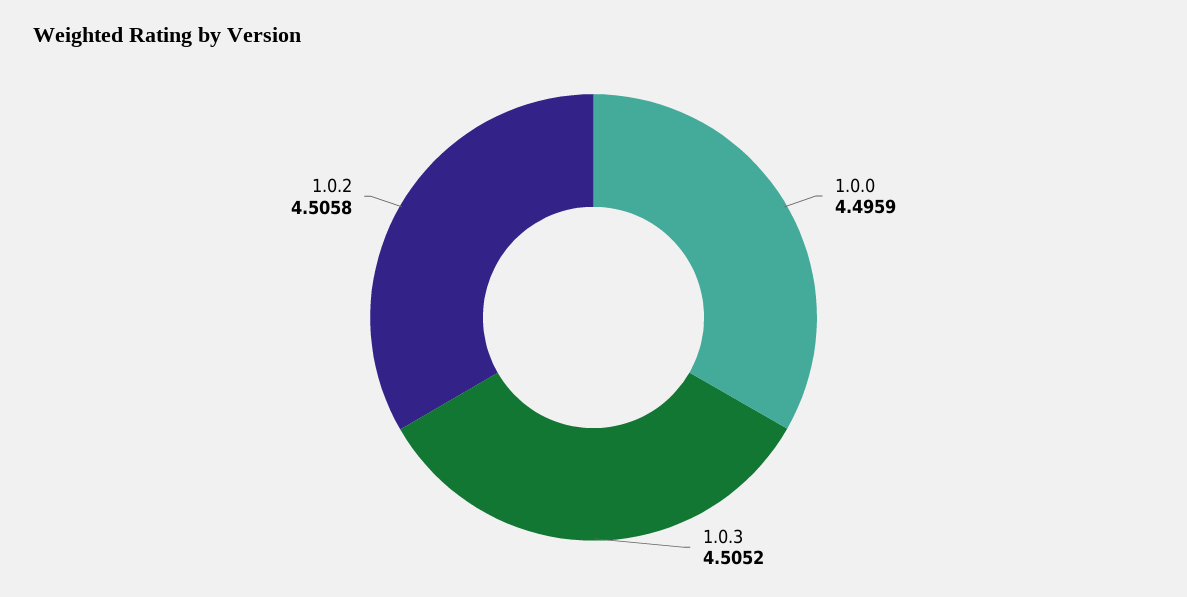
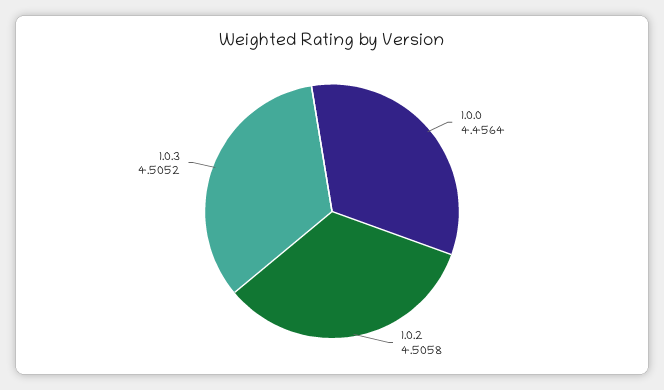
1.0.0: 4.4959 -> 4.4564

